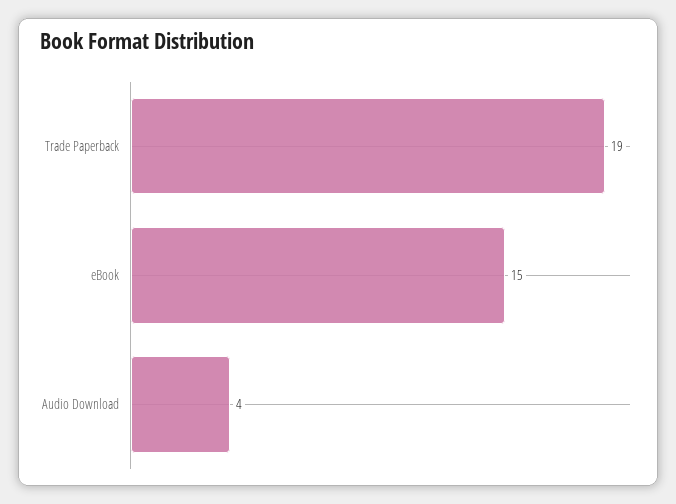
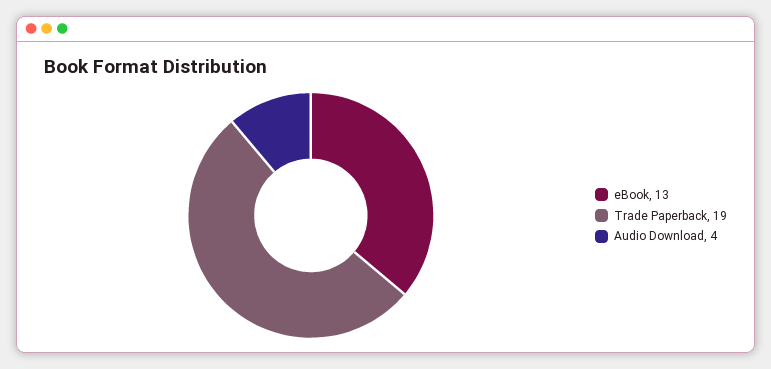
eBook: 15 -> 13

